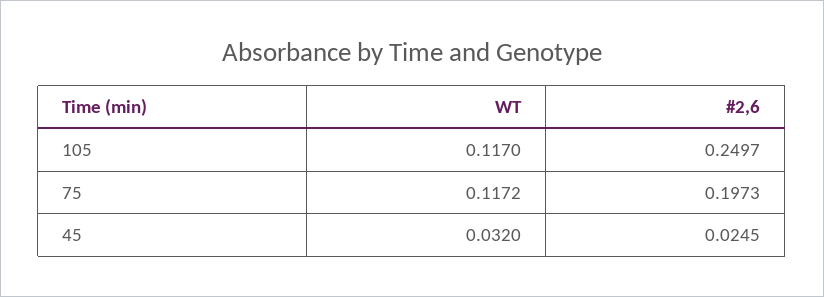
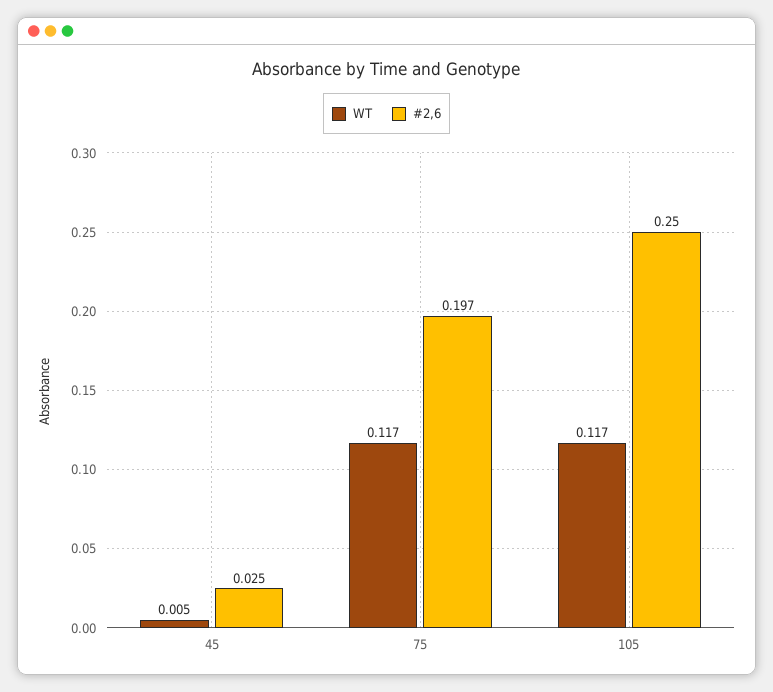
WT, 45: 0.032 -> 0.005

